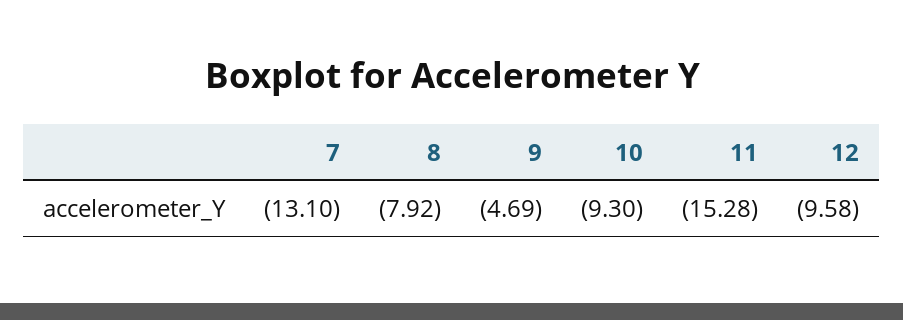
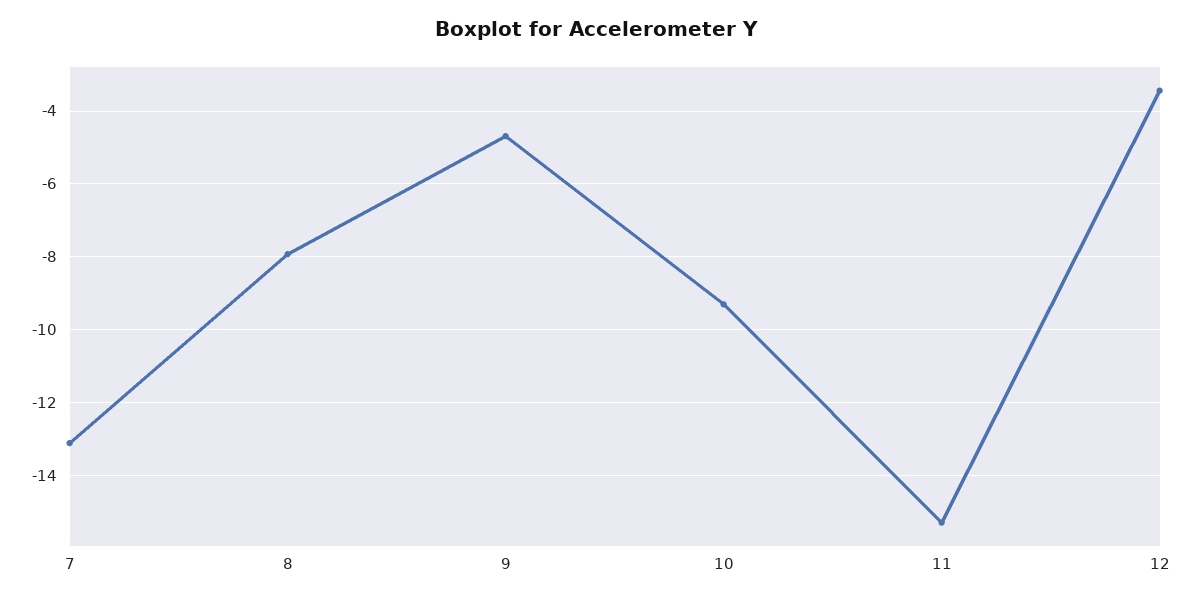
12: -9.58 -> -3.4

